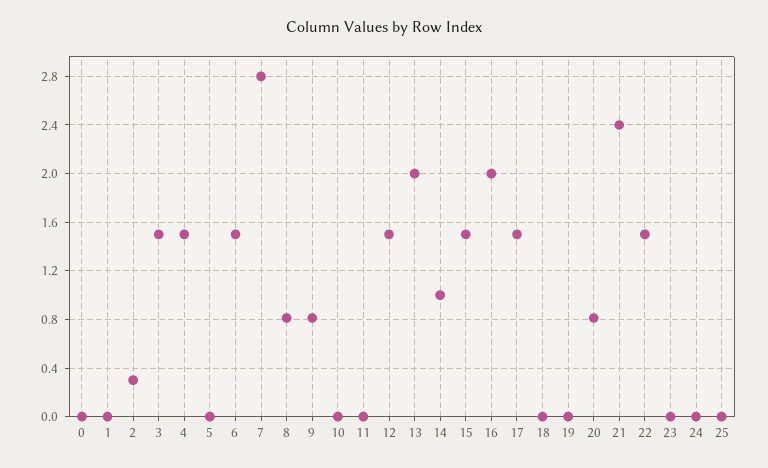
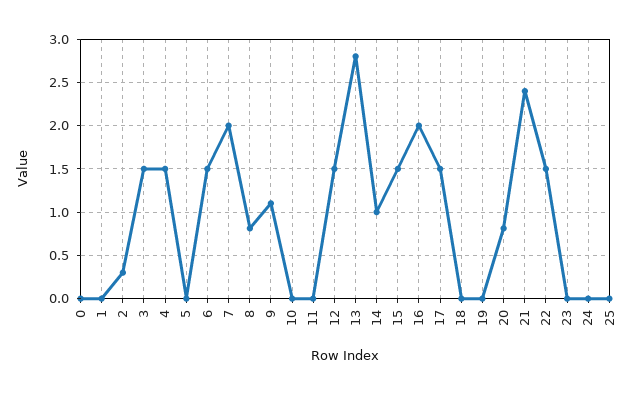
7: 2.8 -> 2
9: 0.8 -> 1.1
13: 2 -> 2.8

